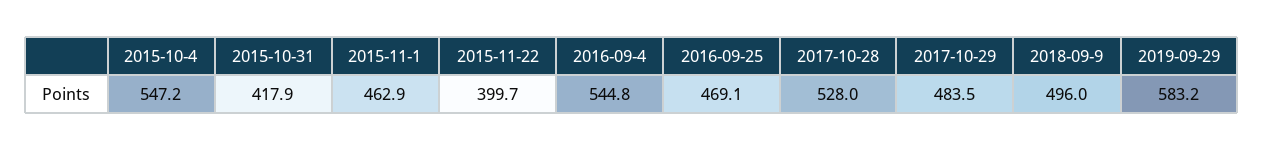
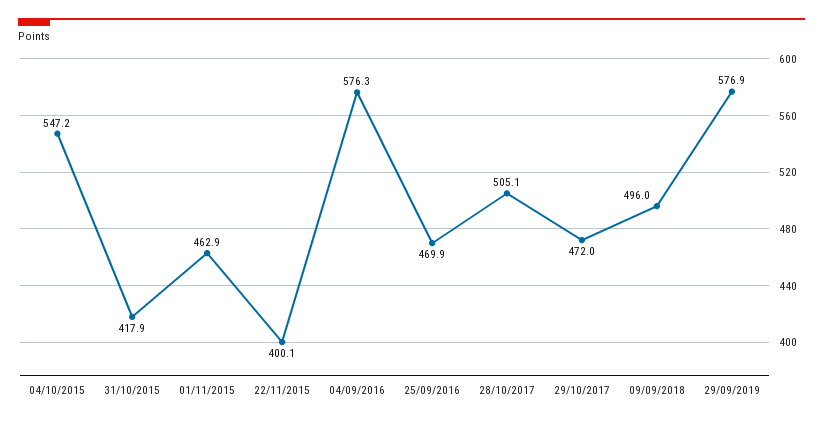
2015-11-22: 399.7 -> 400.1
2016-09-4: 544.8 -> 576.3
2016-09-25: 469.1 -> 469.9
2017-10-28: 528 -> 505.1
2017-10-29: 483.5 -> 472
2019-09-29: 583.2 -> 576.9

